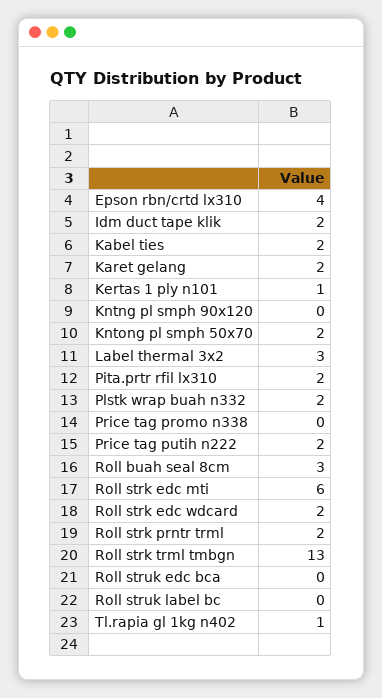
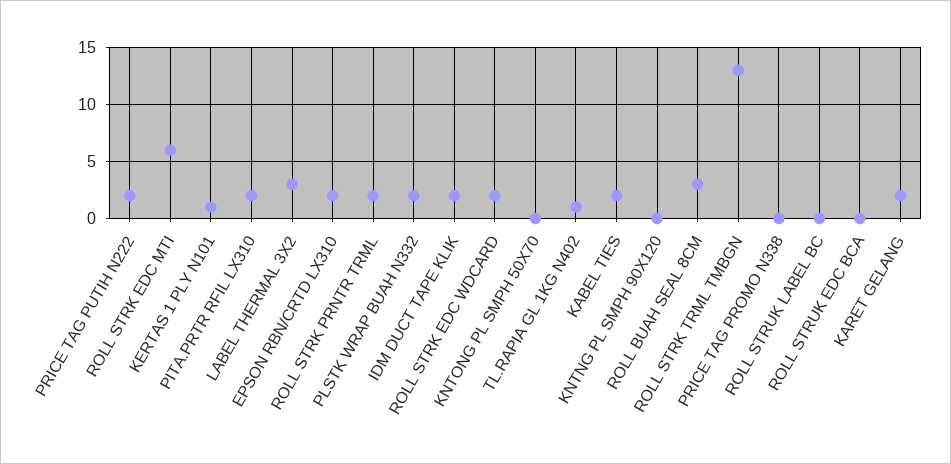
Epson rbn/crtd lx310: 4 -> 2
Kntong pl smph 50x70: 2 -> 0

